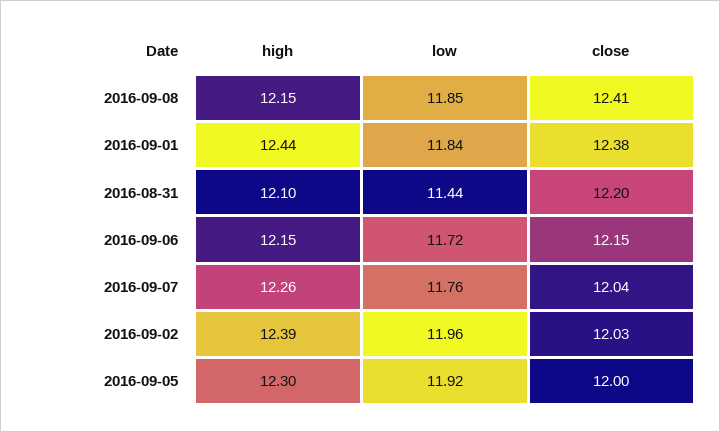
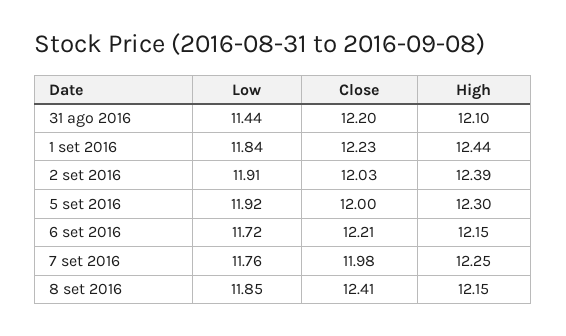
close, 2016-09-01: 12.38 -> 12.23
close, 2016-09-06: 12.15 -> 12.21
high, 2016-09-07: 12.26 -> 12.25
close, 2016-09-07: 12.04 -> 11.98
low, 2016-09-02: 11.96 -> 11.91

